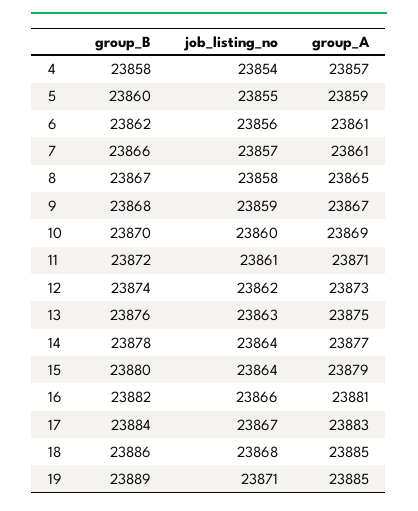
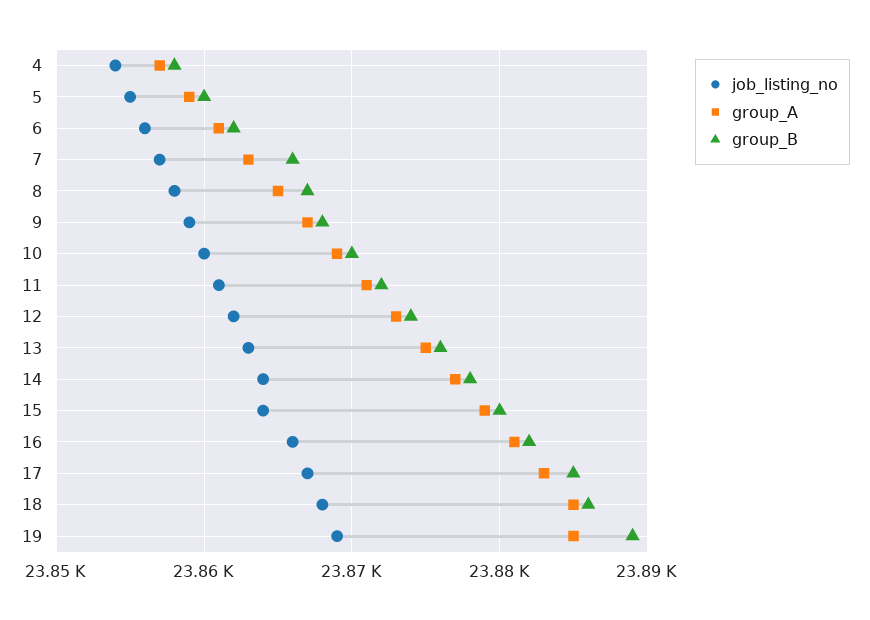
group_A, 7: 23861 -> 23863
group_B, 17: 23884 -> 23885
job_listing_no, 19: 23871 -> 23869

